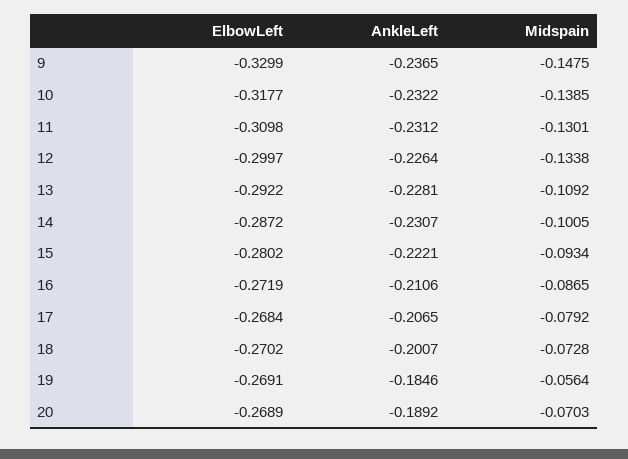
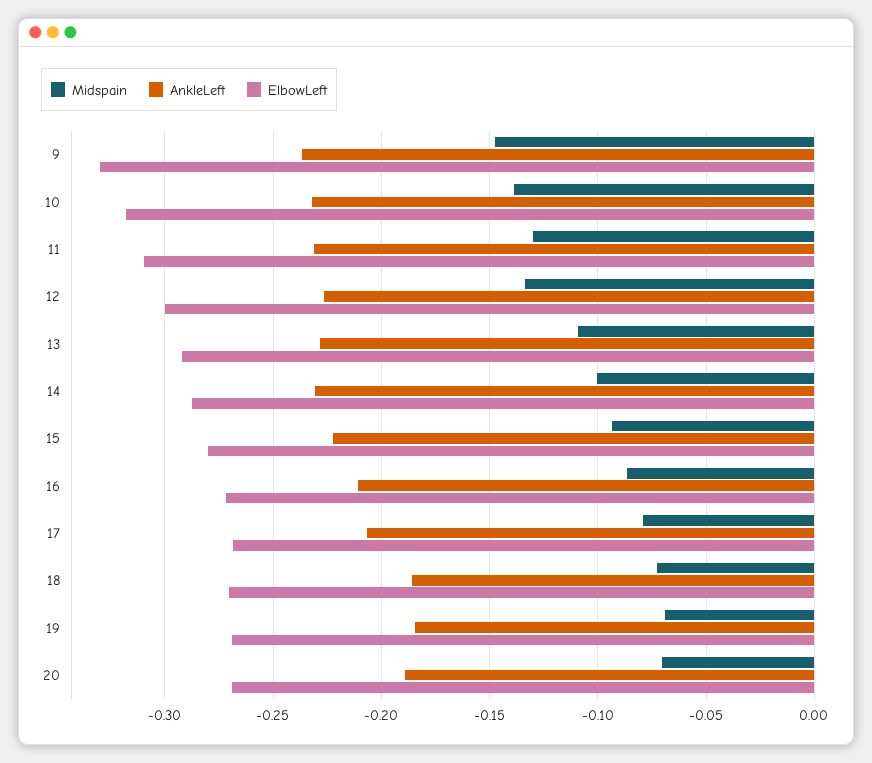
AnkleLeft, 18: -0.2007 -> -0.185
Midspain, 19: -0.0564 -> -0.07

